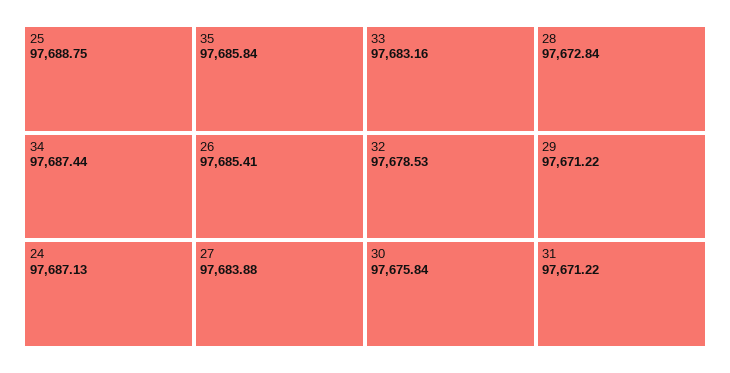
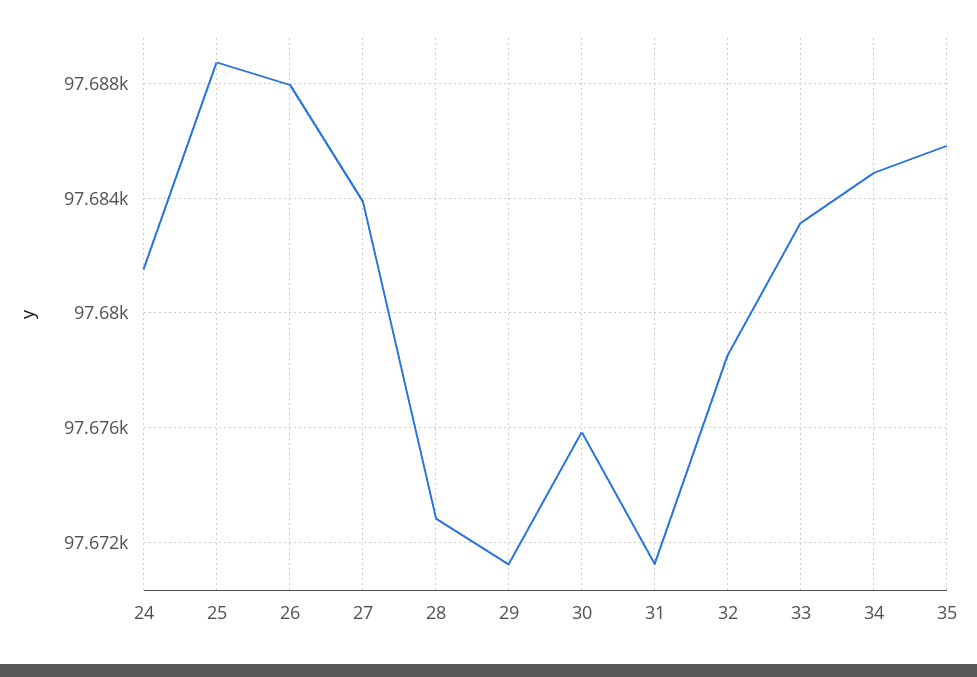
34: 97687.44 -> 97685
24: 97687.13 -> 97681.5
26: 97685.41 -> 97688

